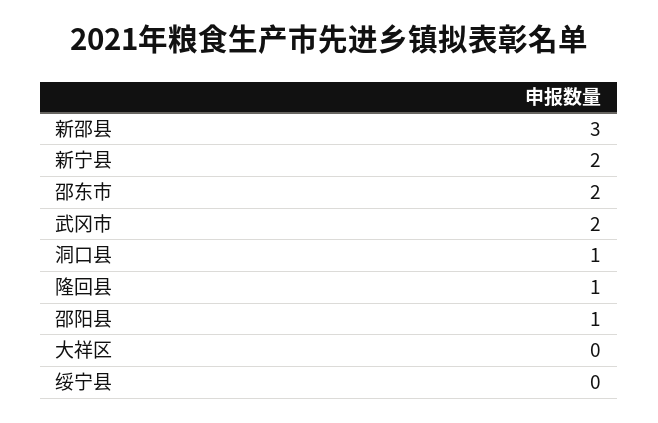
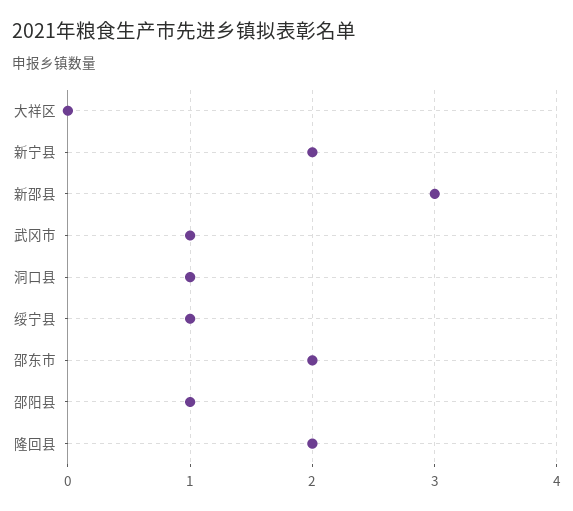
武冈市: 2 -> 1
隆回县: 1 -> 2
绥宁县: 0 -> 1

